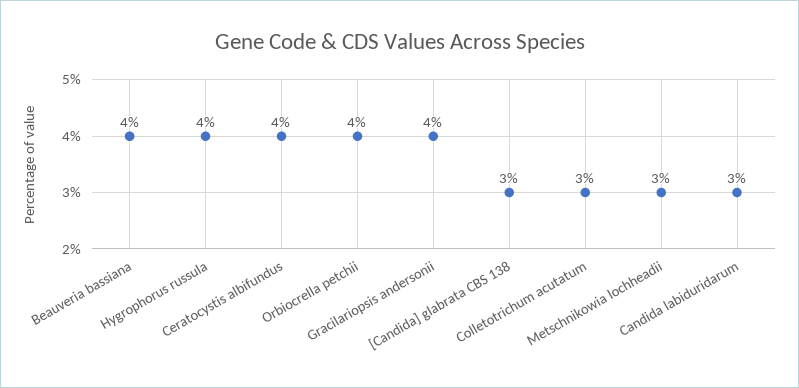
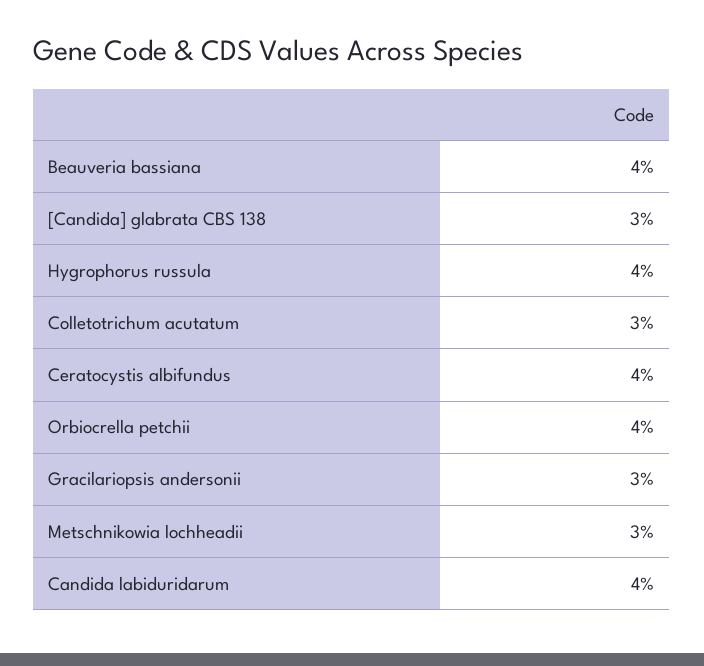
Gracilariopsis andersonii: 4 -> 3
Candida labiduridarum: 3 -> 4

